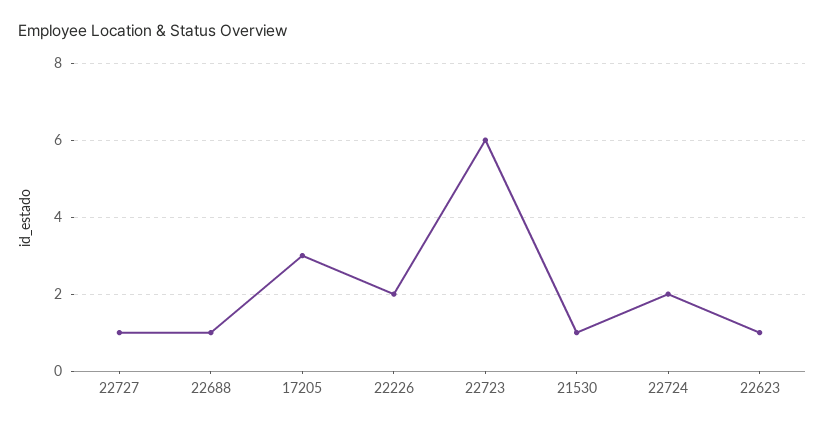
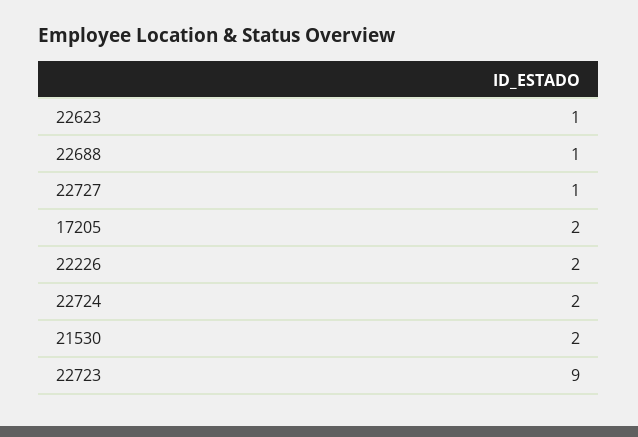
17205: 3 -> 2
22723: 6 -> 9
21530: 1 -> 2

